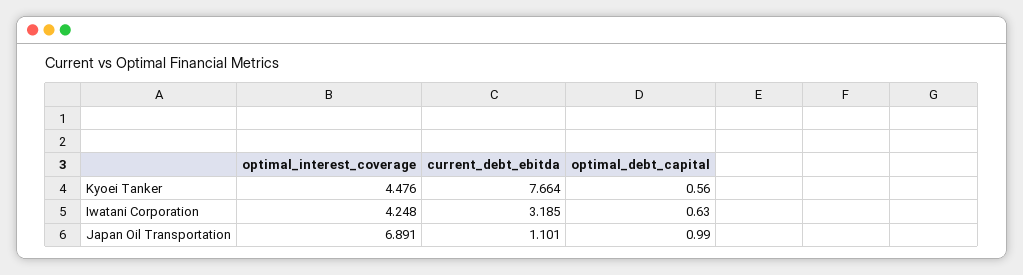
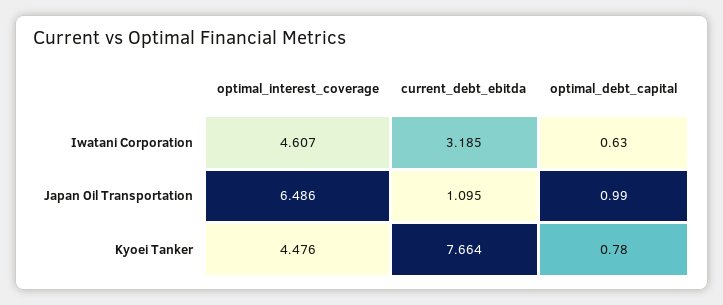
optimal_debt_capital, Kyoei Tanker: 0.56 -> 0.78
optimal_interest_coverage, Iwatani Corporation: 4.248 -> 4.607
optimal_interest_coverage, Japan Oil Transportation: 6.891 -> 6.486
current_debt_ebitda, Japan Oil Transportation: 1.101 -> 1.095

